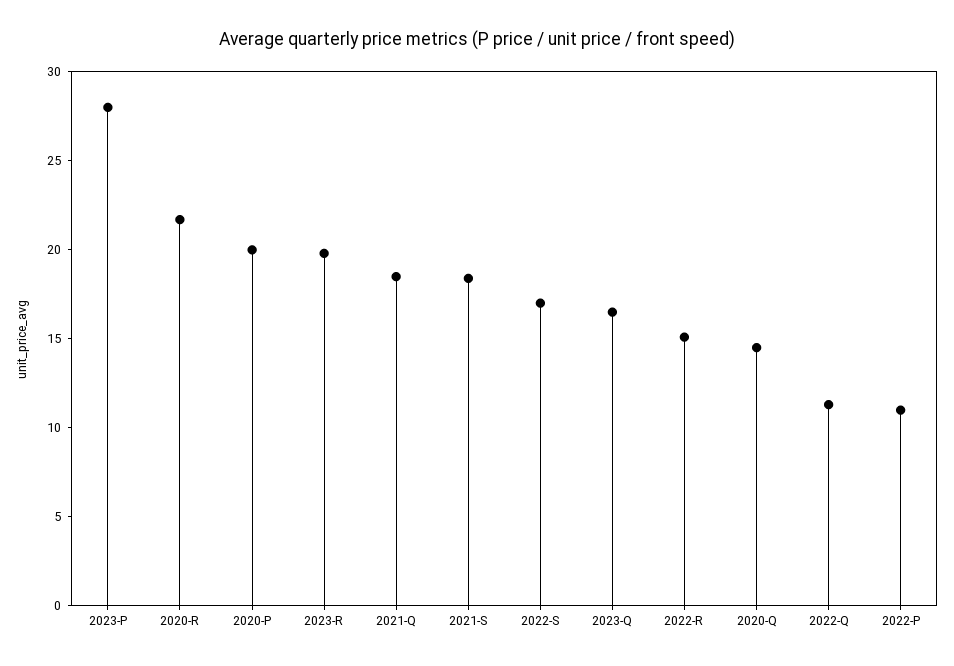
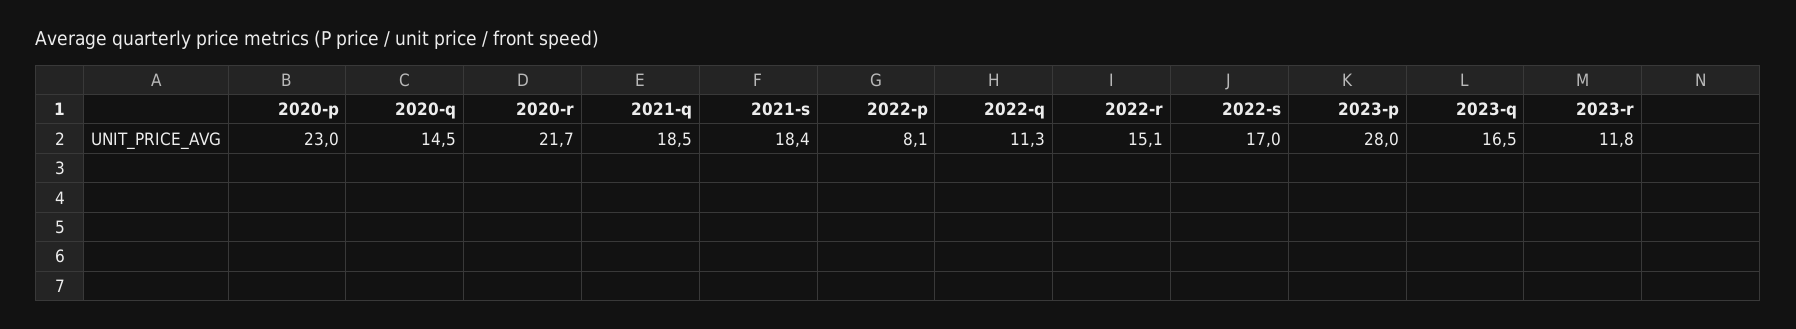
2020-P: 20 -> 23
2023-R: 20 -> 11.8
2022-P: 11 -> 8.1

